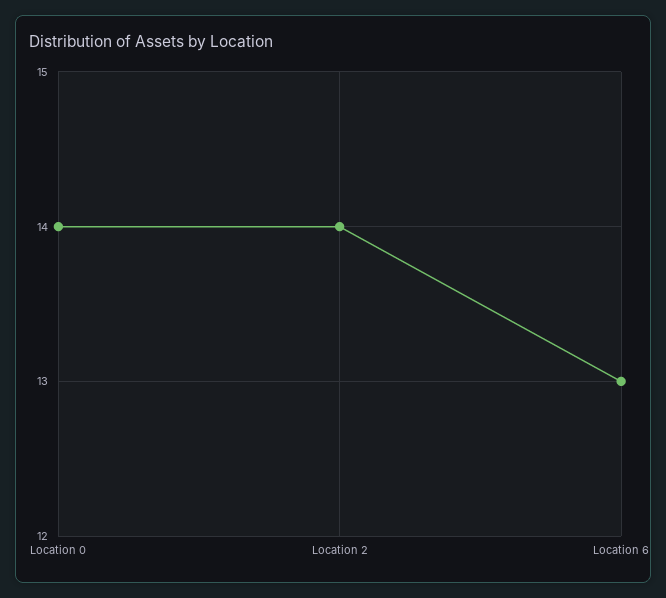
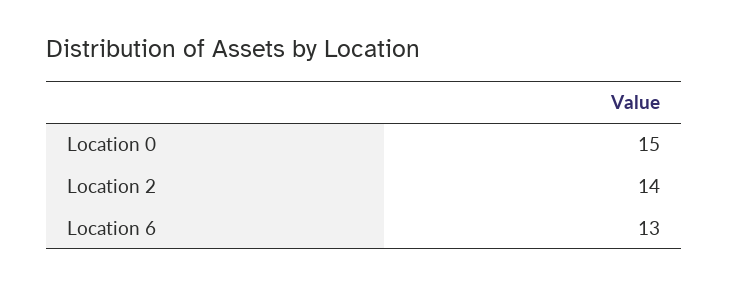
Location 0: 14 -> 15

